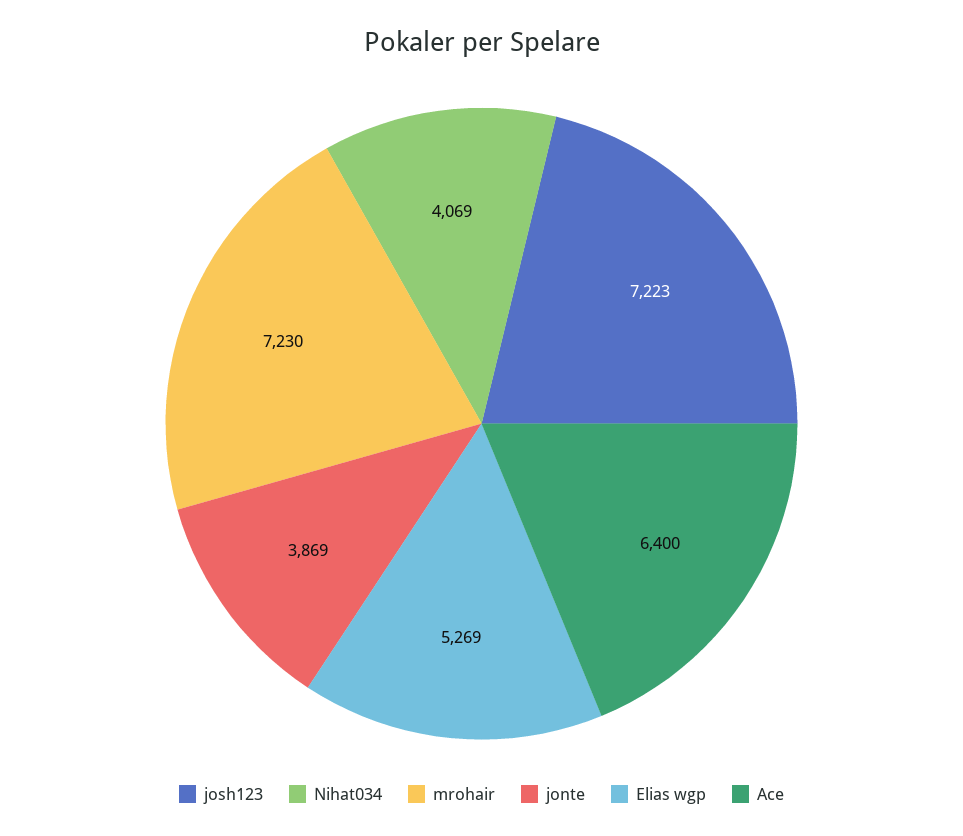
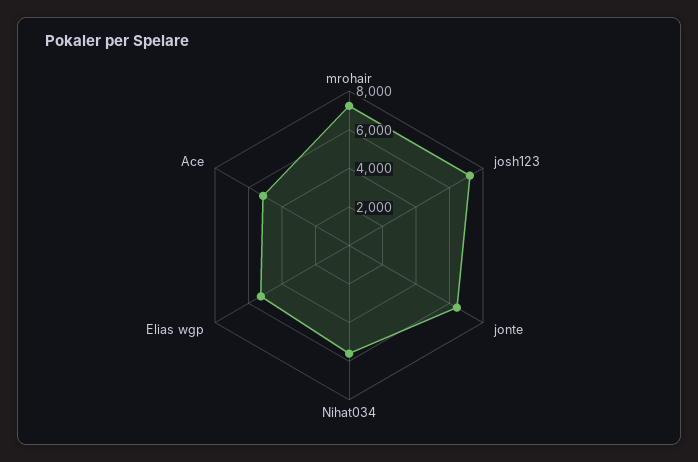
Nihat034: 4069 -> 5500
jonte: 3869 -> 6500
Ace: 6400 -> 5000

